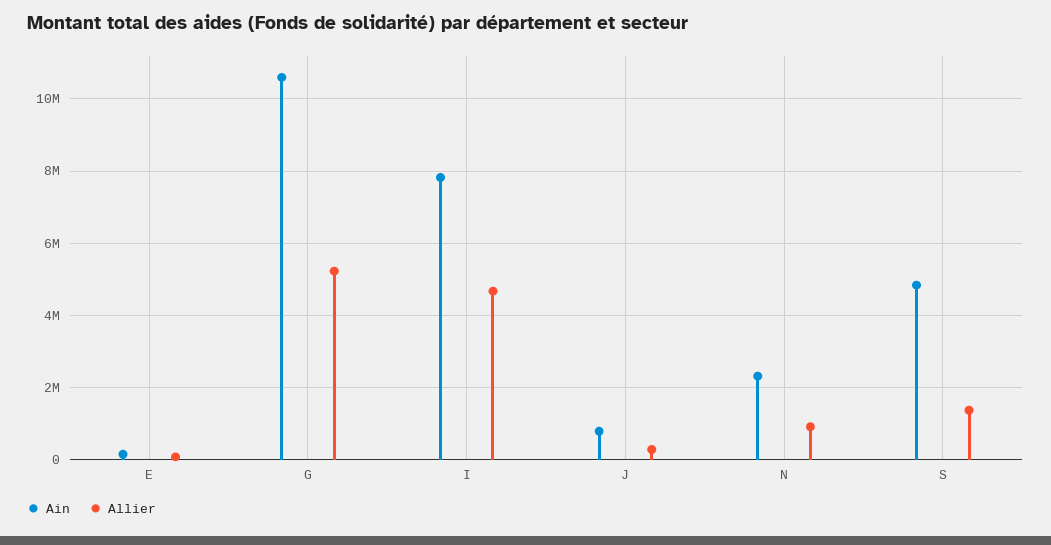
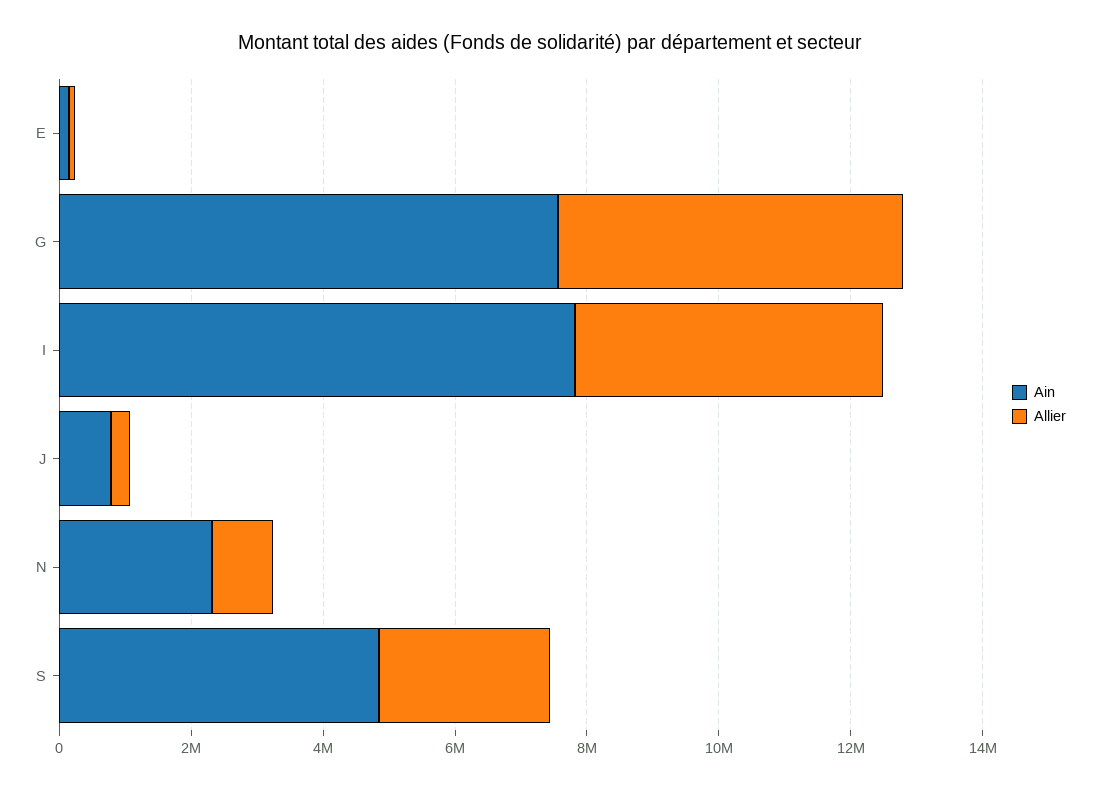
Ain, G: 10600000 -> 7500000
Allier, S: 1400000 -> 2500000

